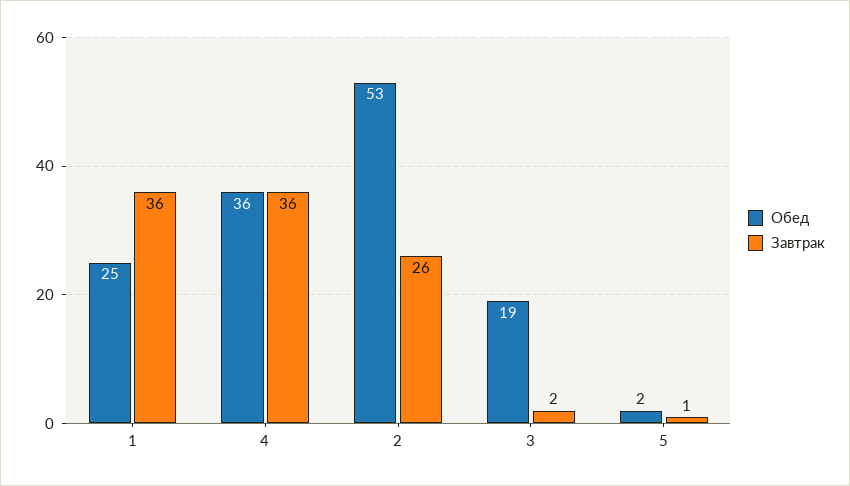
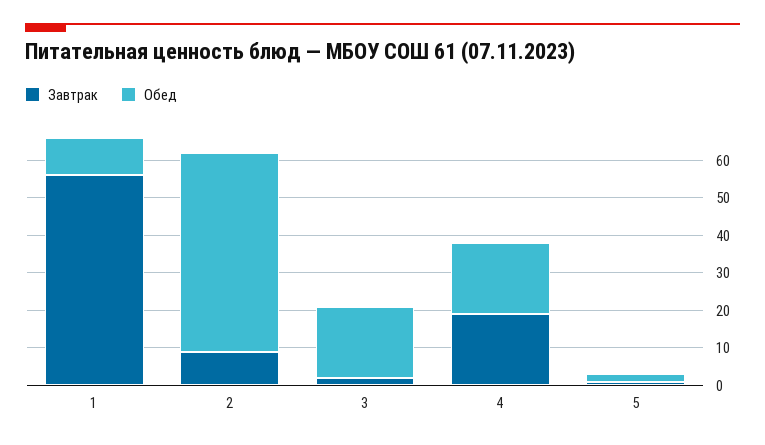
Обед, 1: 25 -> 10
Завтрак, 1: 36 -> 55
Обед, 4: 36 -> 20
Завтрак, 4: 36 -> 20
Завтрак, 2: 26 -> 10

